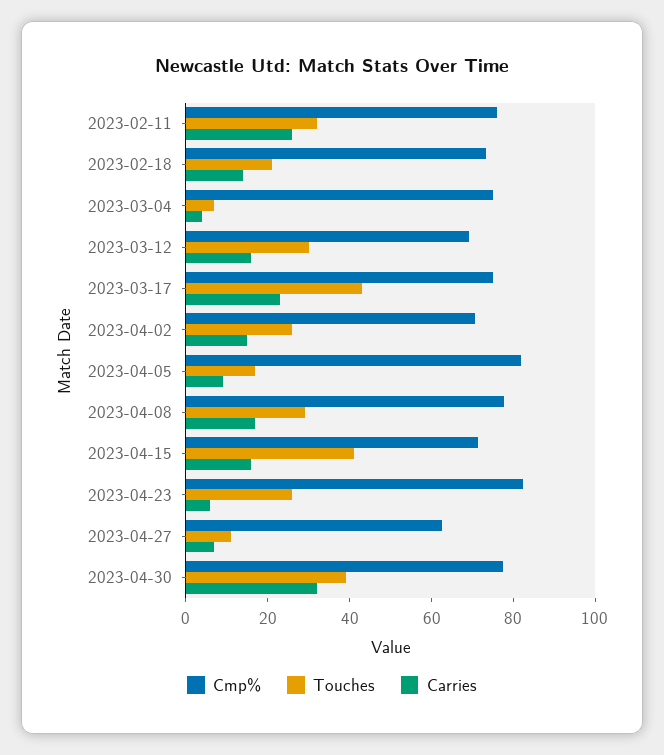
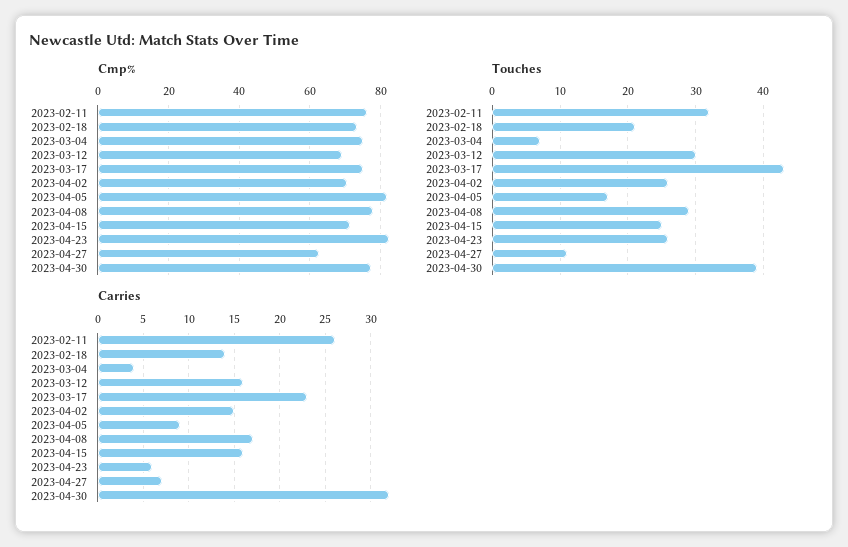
Touches, 2023-04-15: 40 -> 25

